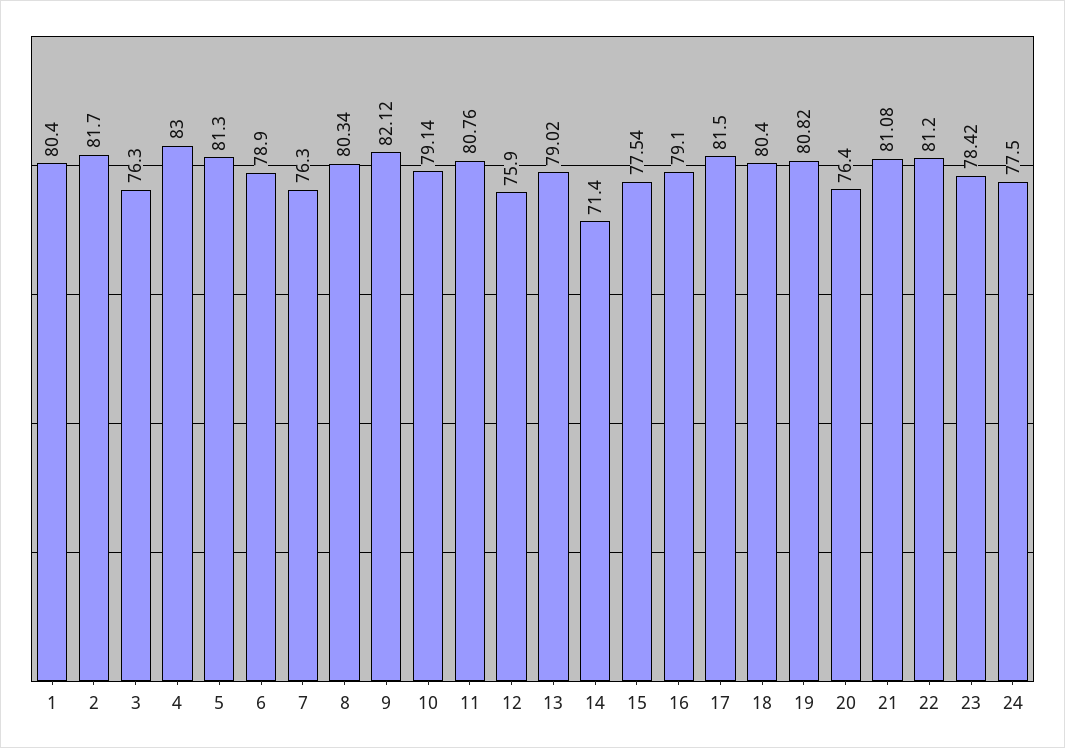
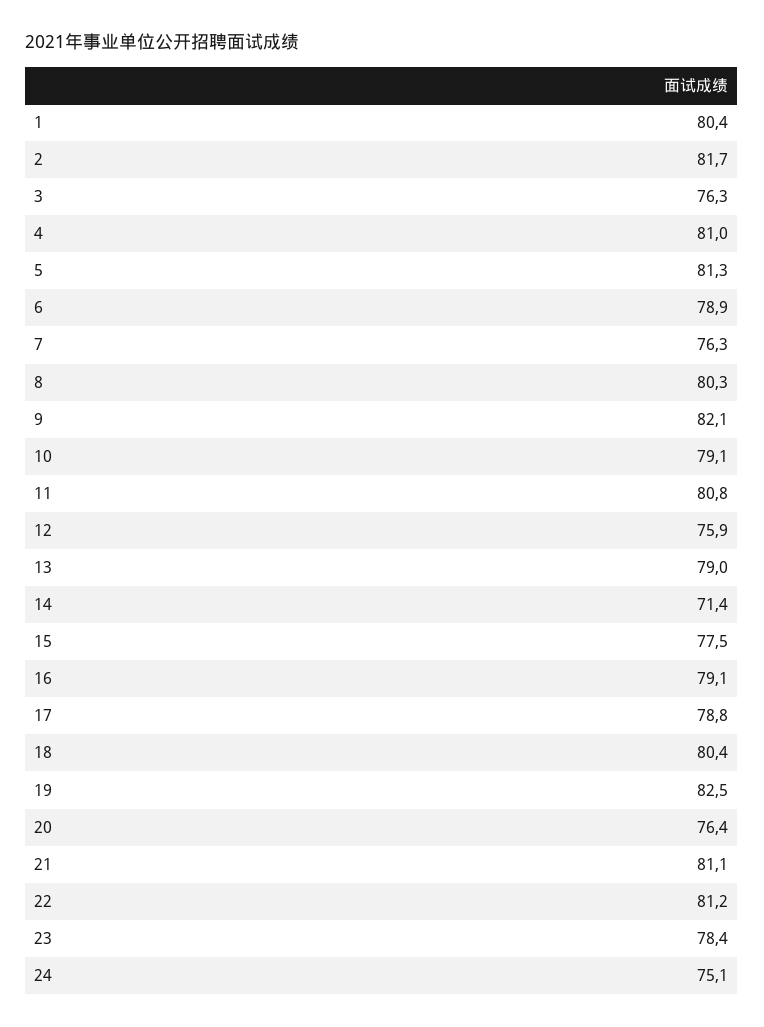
4: 83 -> 81
17: 81.5 -> 78.8
19: 80.82 -> 82.5
24: 77.5 -> 75.1

